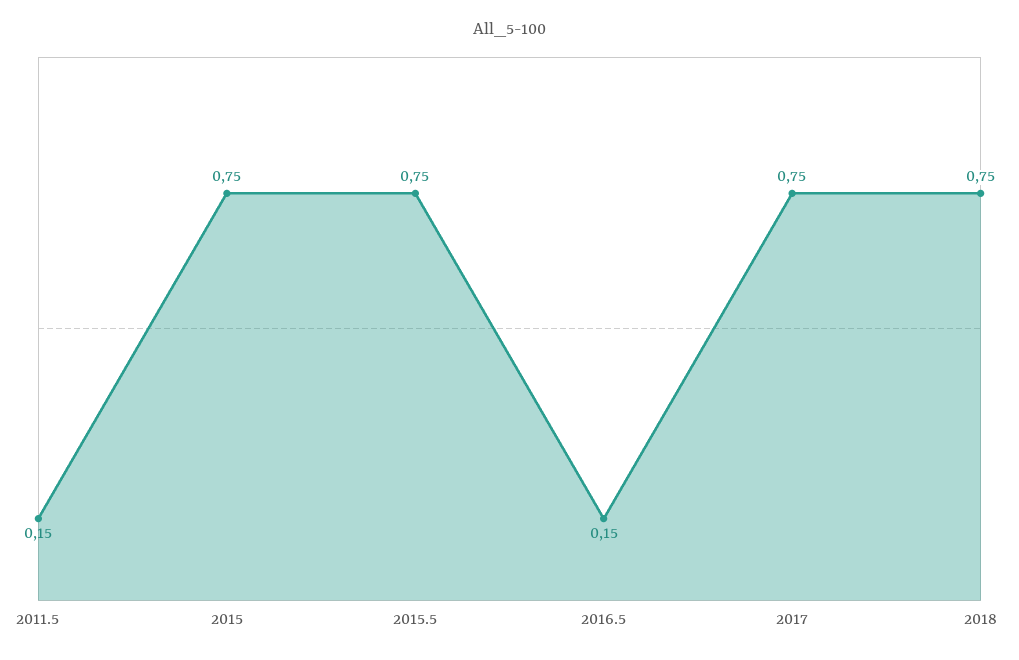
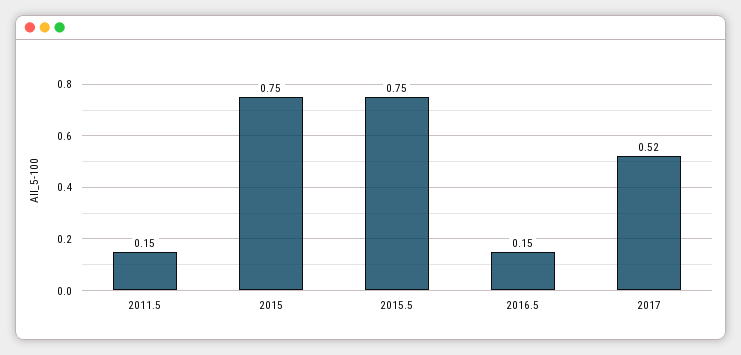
2017: 0.75 -> 0.52
2018: 0.75 -> none

